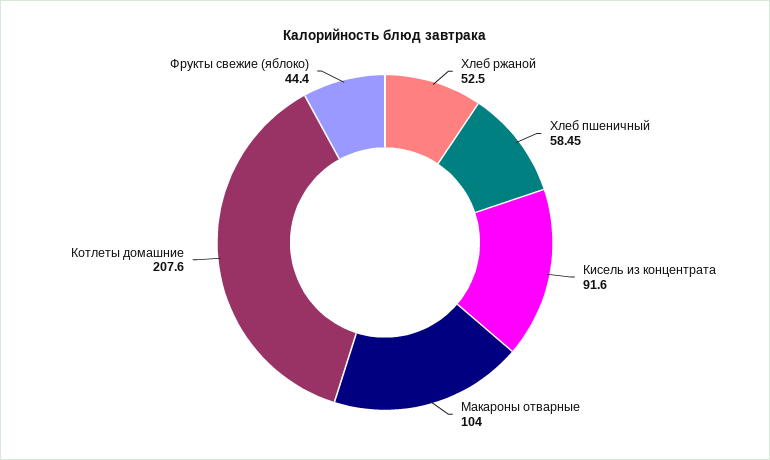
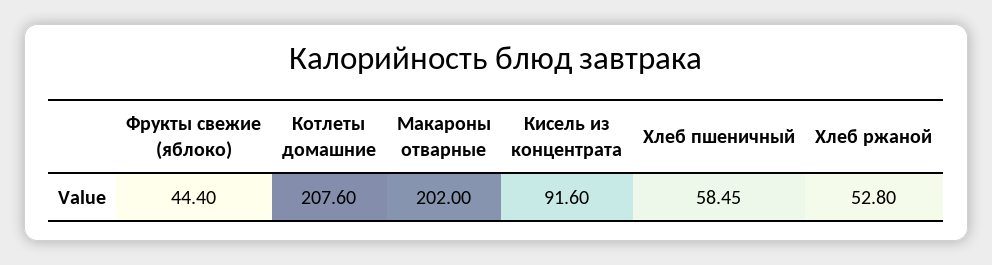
Хлеб ржаной: 52.5 -> 52.8
Макароны отварные: 104 -> 202

